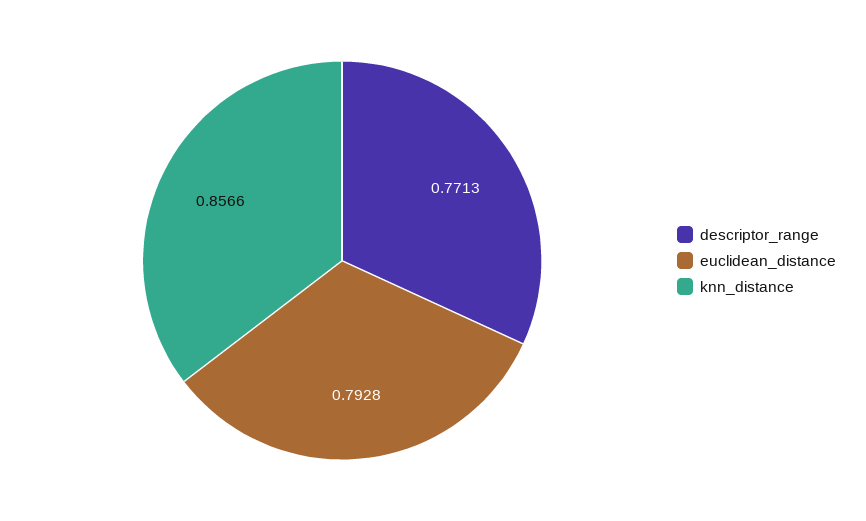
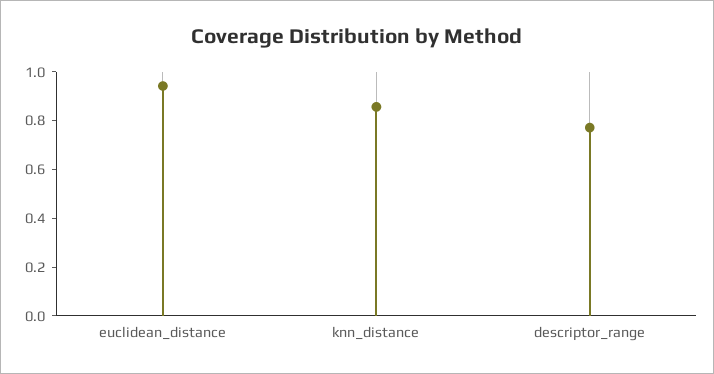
euclidean_distance: 0.7928 -> 0.95

